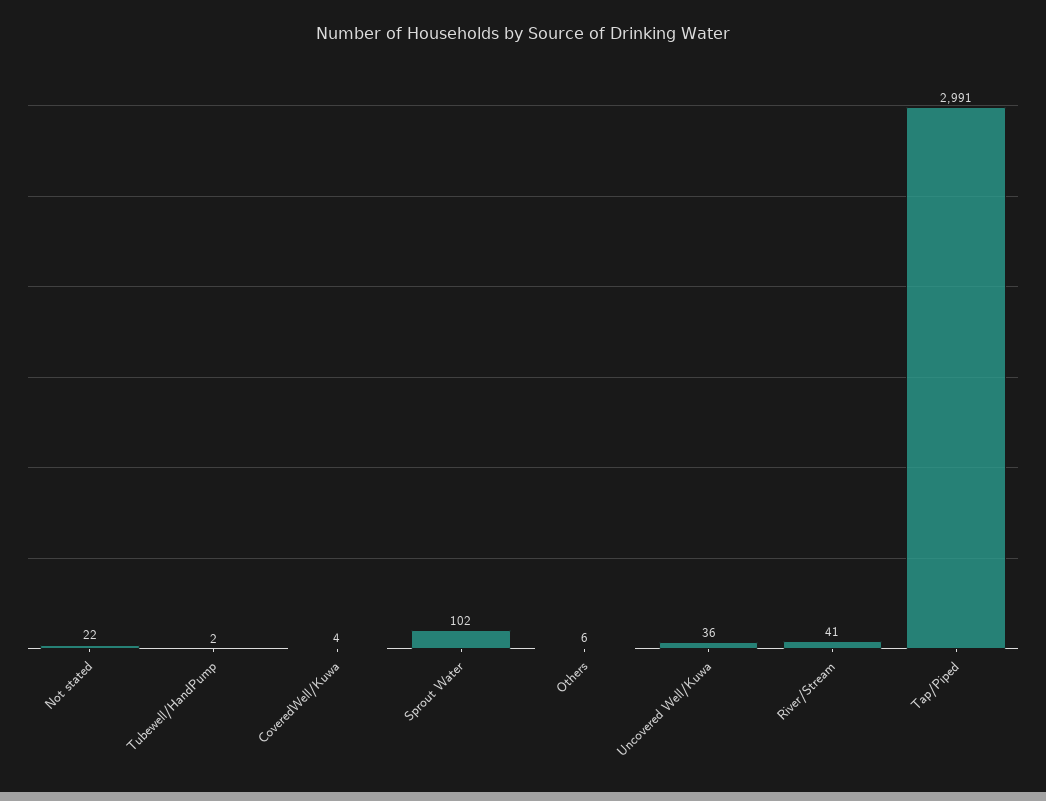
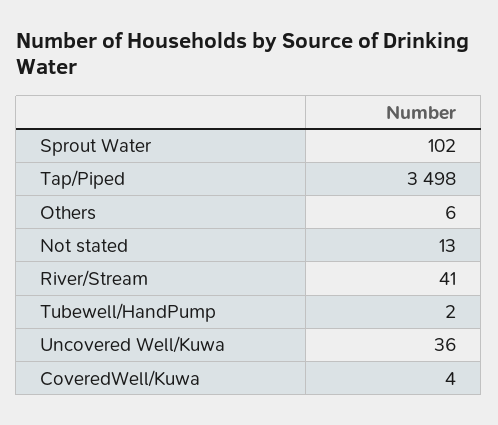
Not stated: 22 -> 13
Tap/Piped: 2991 -> 3498

